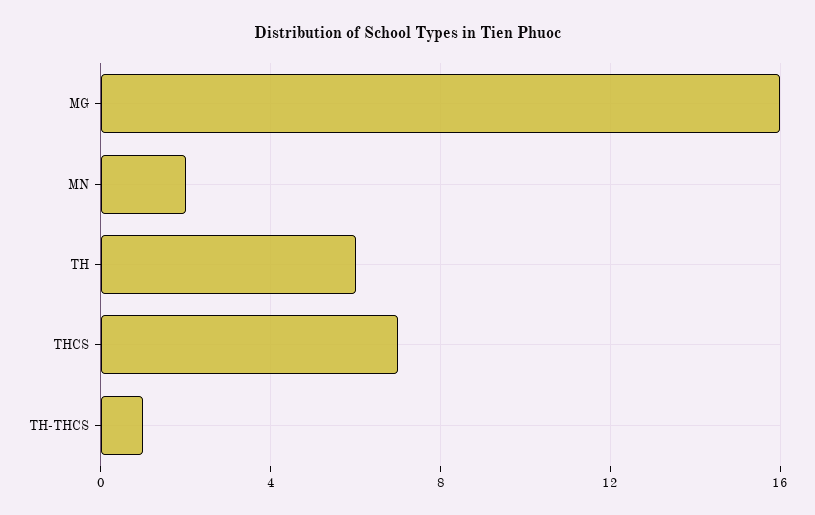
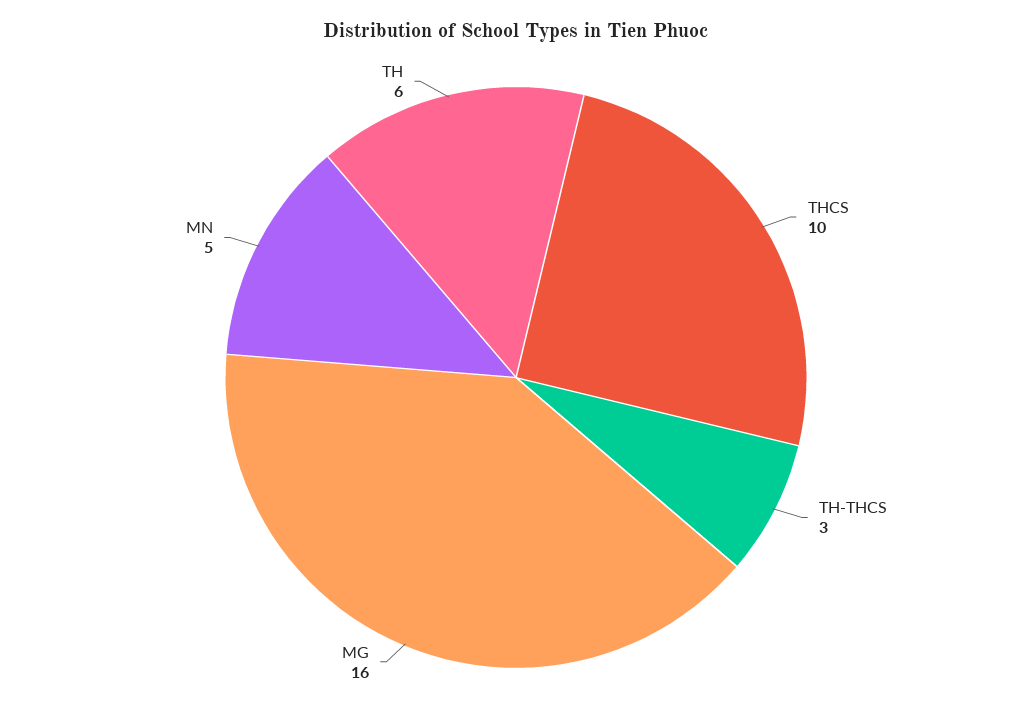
MN: 2 -> 5
THCS: 7 -> 10
TH-THCS: 1 -> 3

